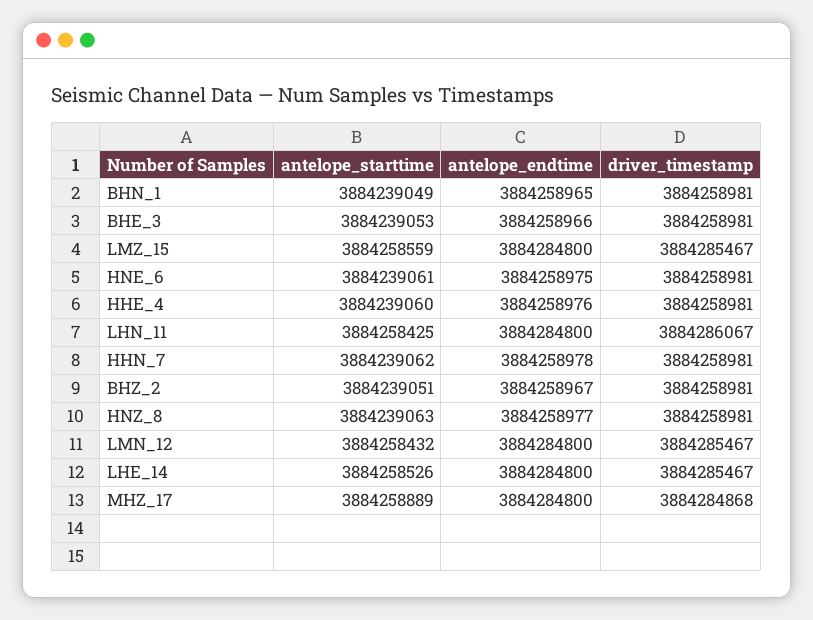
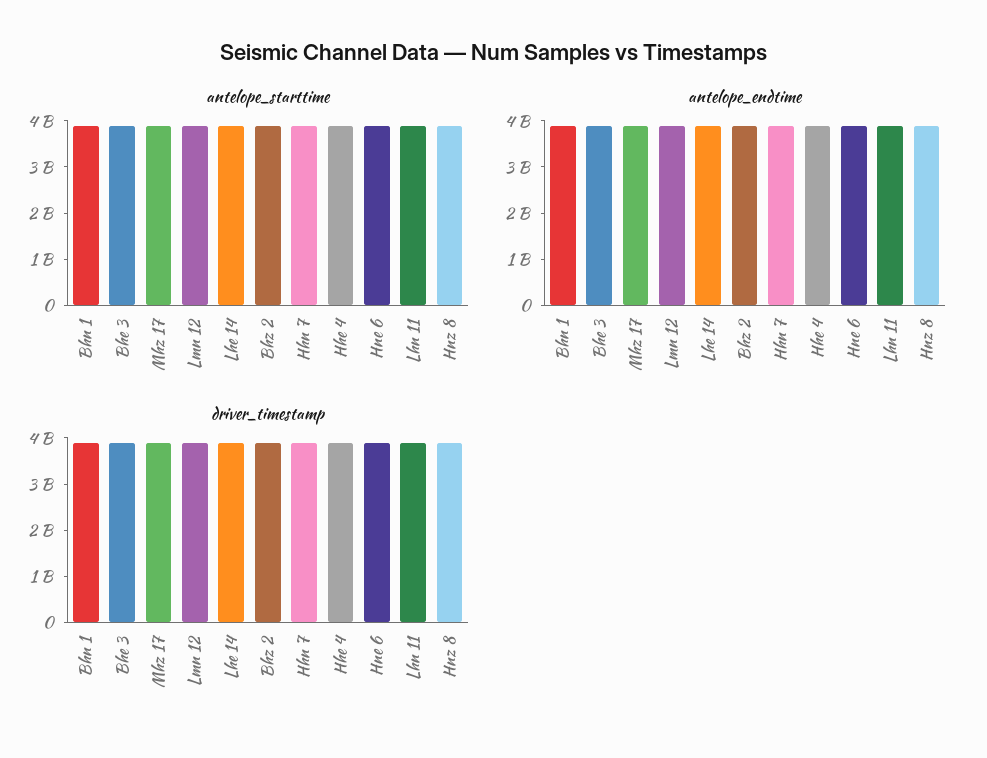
antelope_starttime, LMZ_15: 3884258559 -> none
antelope_endtime, LMZ_15: 3884284800 -> none
driver_timestamp, LMZ_15: 3884285467 -> none

